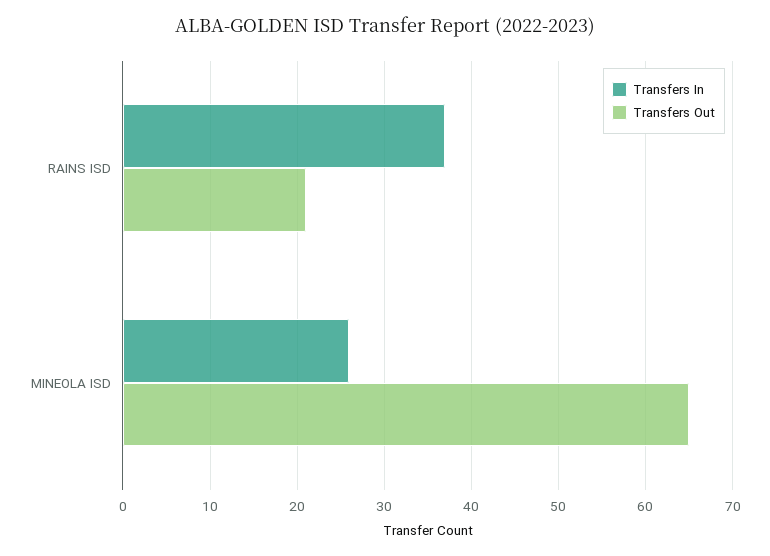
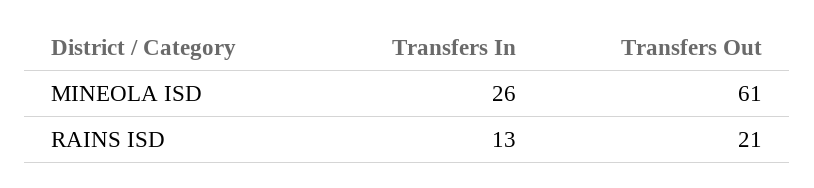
Transfers In, RAINS ISD: 37 -> 13
Transfers Out, MINEOLA ISD: 65 -> 61

